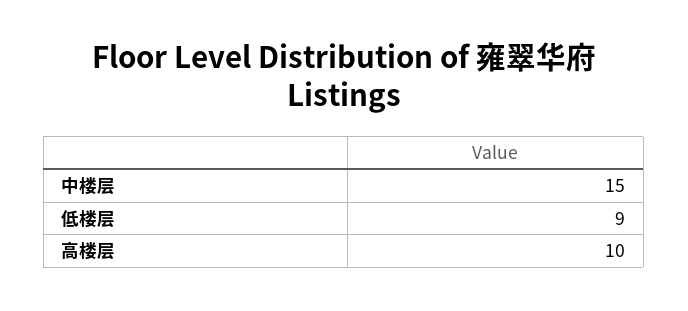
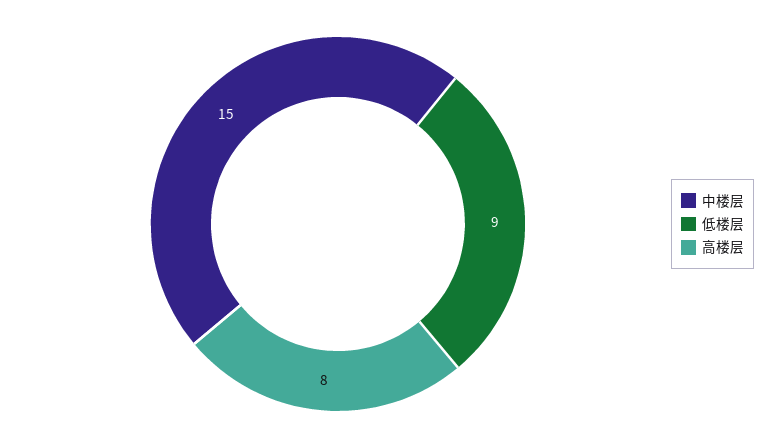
高楼层: 10 -> 8

